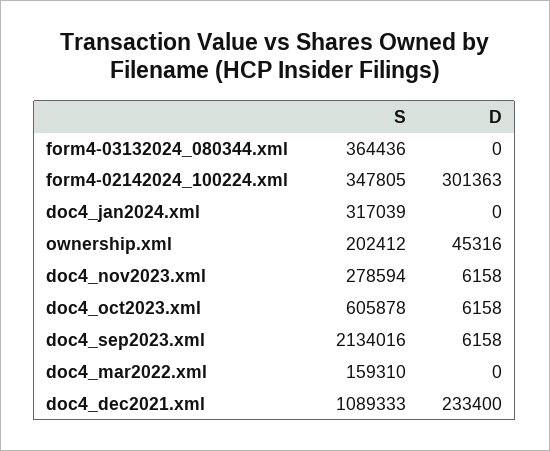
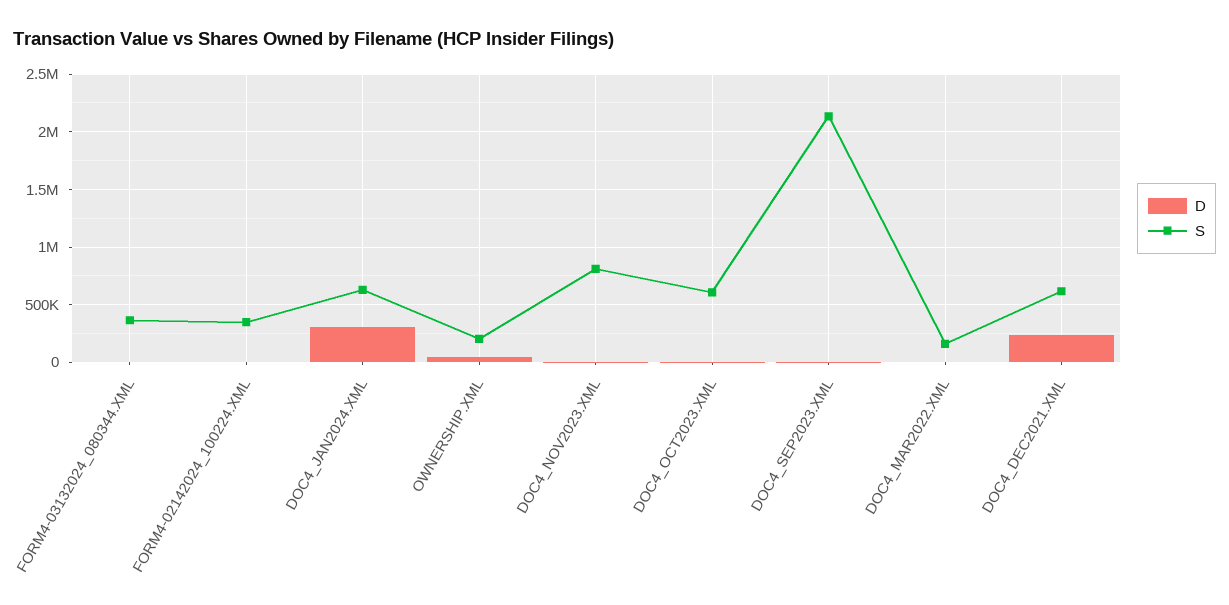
D, form4-02142024_100224.xml: 301363 -> 0
S, doc4_jan2024.xml: 317039 -> 600000
D, doc4_jan2024.xml: 0 -> 300000
S, doc4_nov2023.xml: 278594 -> 800000
S, doc4_dec2021.xml: 1089333 -> 600000

